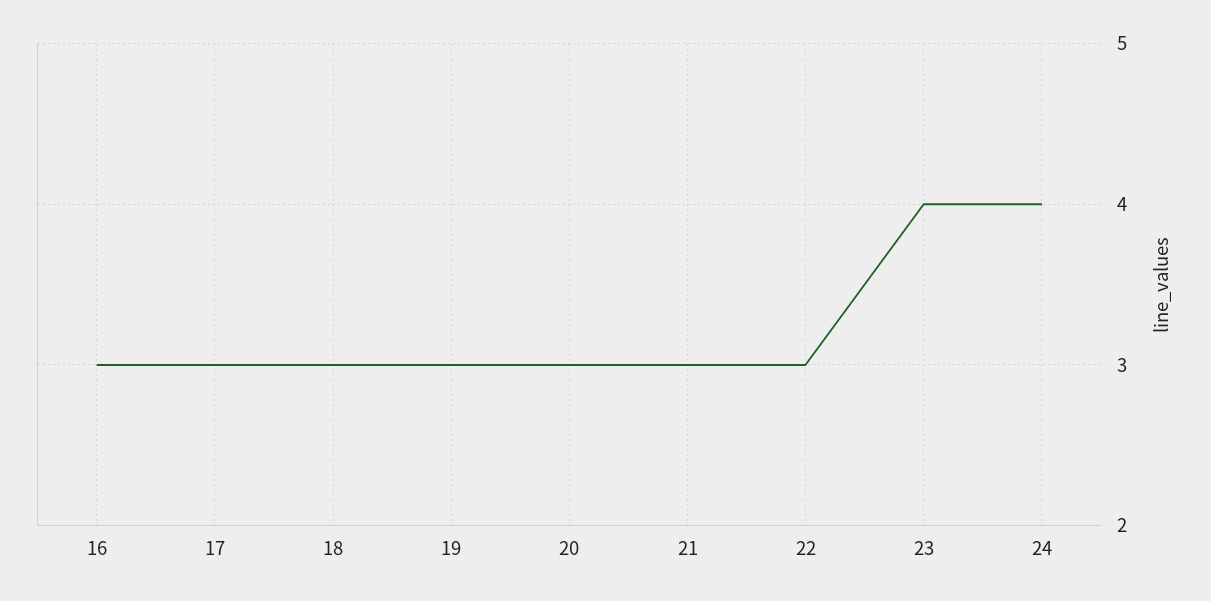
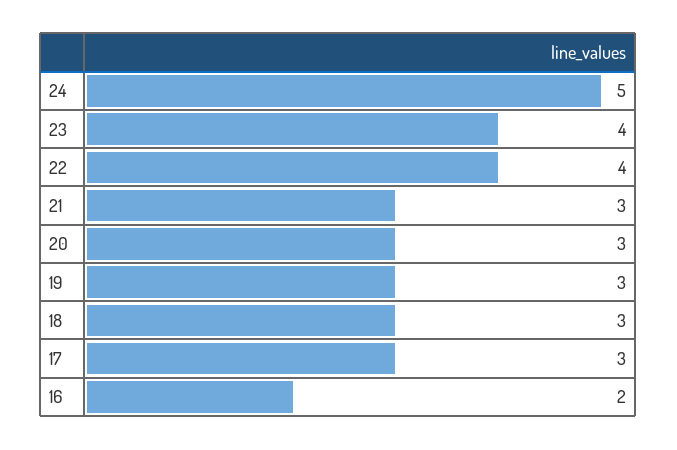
16: 3 -> 2
22: 3 -> 4
24: 4 -> 5

